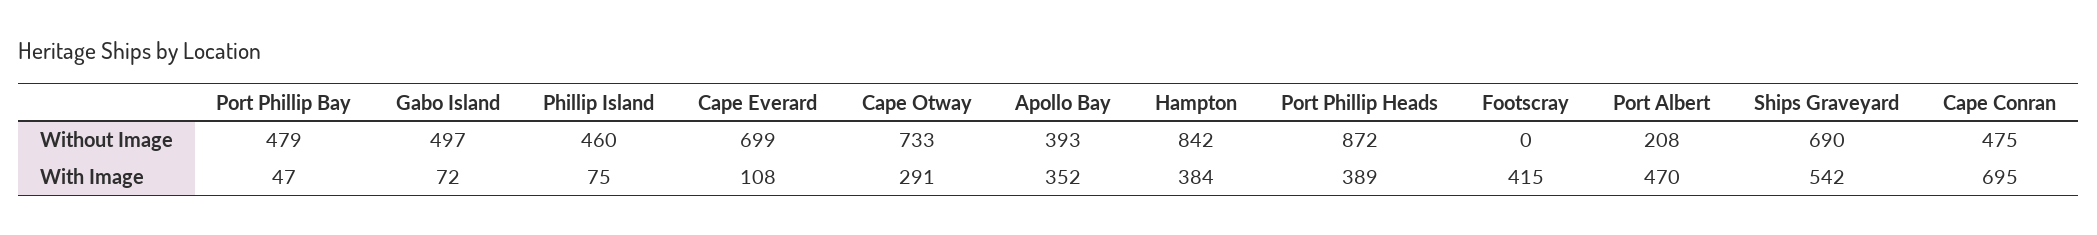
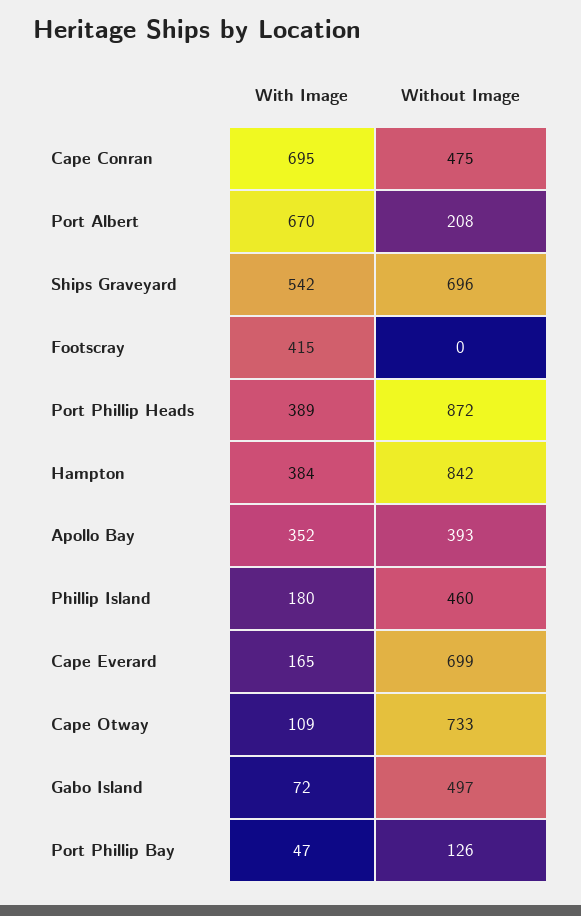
Port Phillip Bay, Without Image: 479 -> 126
Ships Graveyard, Without Image: 690 -> 696
Phillip Island, With Image: 75 -> 180
Cape Everard, With Image: 108 -> 165
Cape Otway, With Image: 291 -> 109
Port Albert, With Image: 470 -> 670

